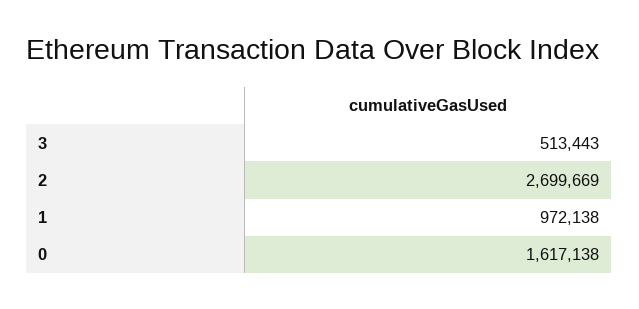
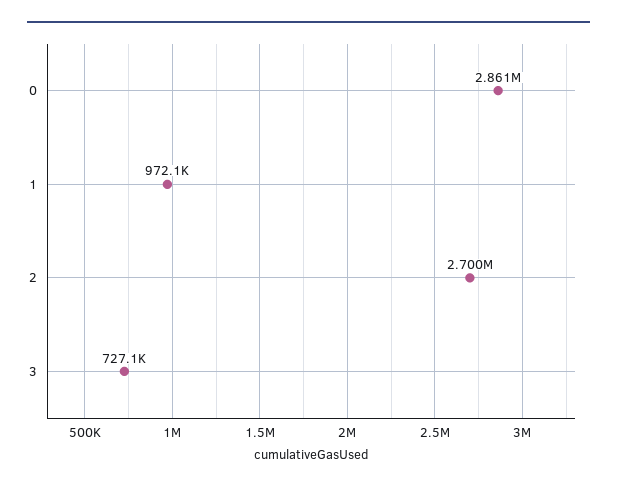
3: 513443 -> 727100
0: 1617138 -> 2861000

